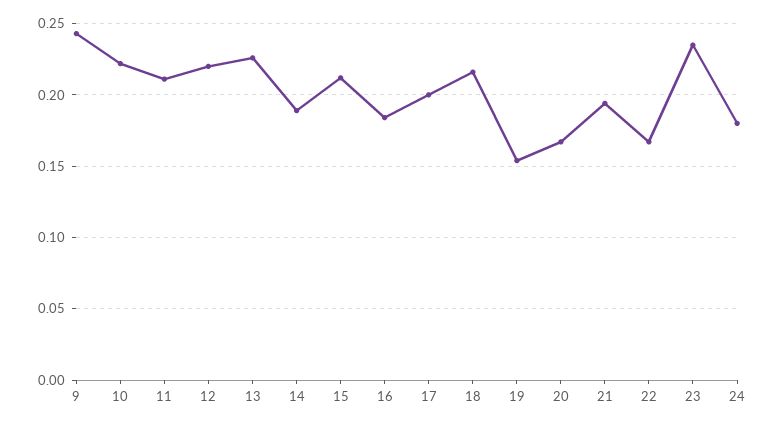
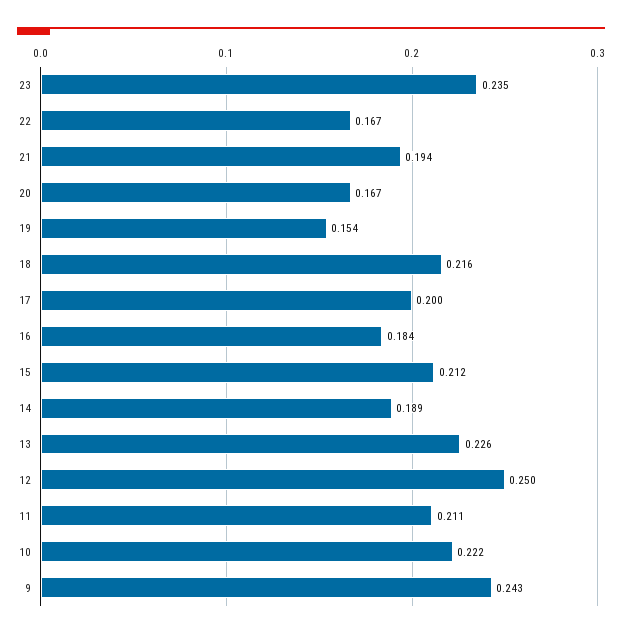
12: 0.22 -> 0.25
24: 0.18 -> none

